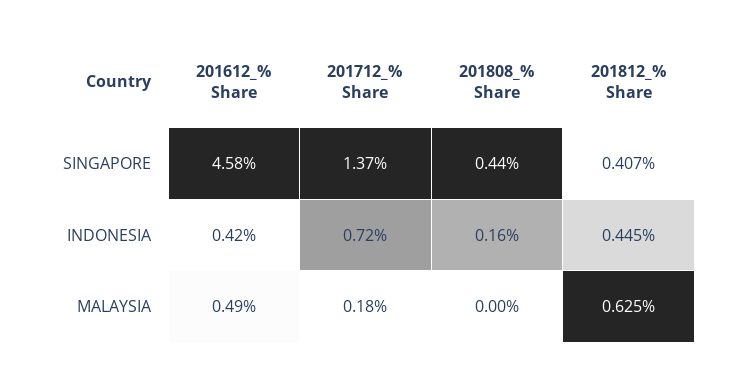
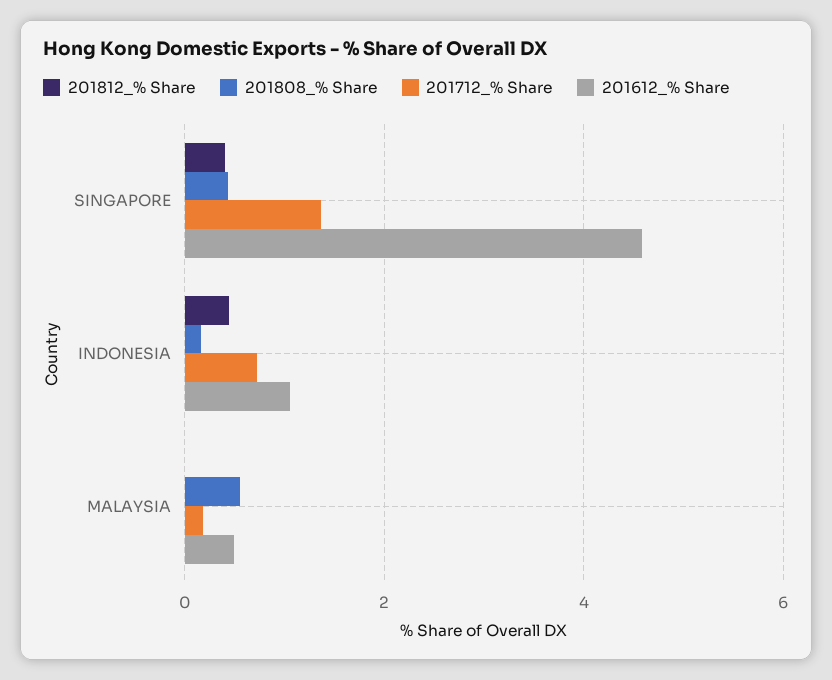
201612_% Share, INDONESIA: 0.42 -> 1
201808_% Share, MALAYSIA: 0 -> 0.6
201812_% Share, MALAYSIA: 0.625 -> 0

